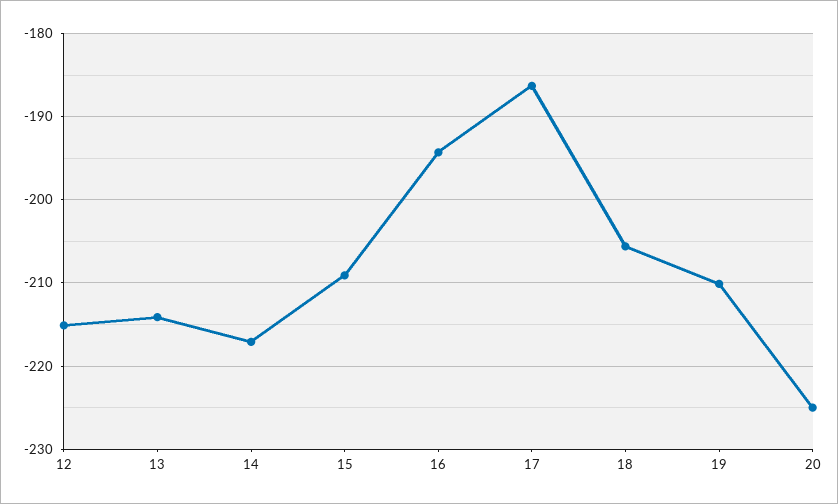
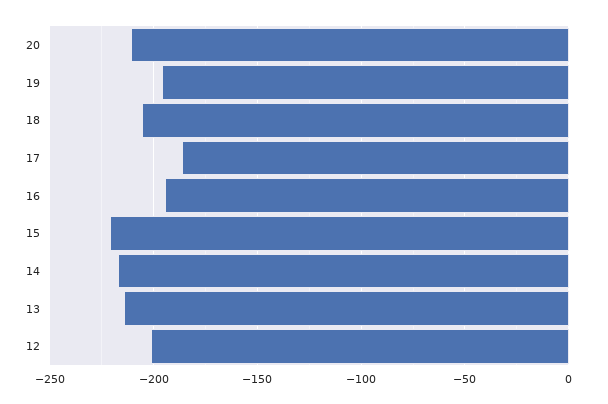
12: -215 -> -200
15: -209 -> -220
19: -210 -> -195
20: -225 -> -210

